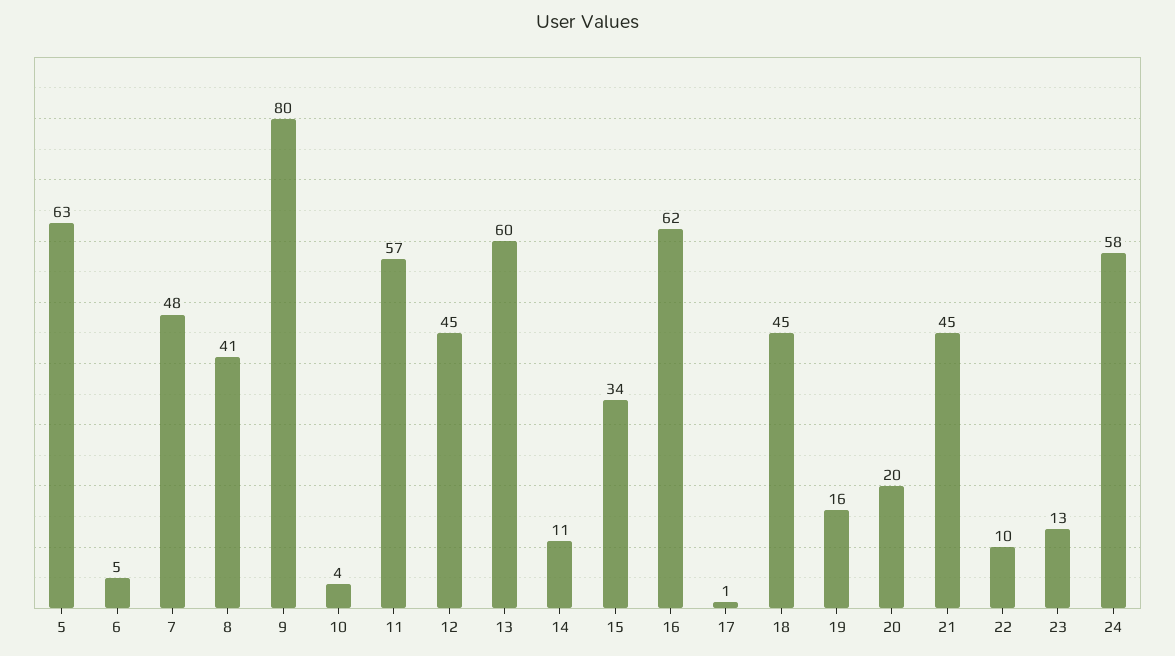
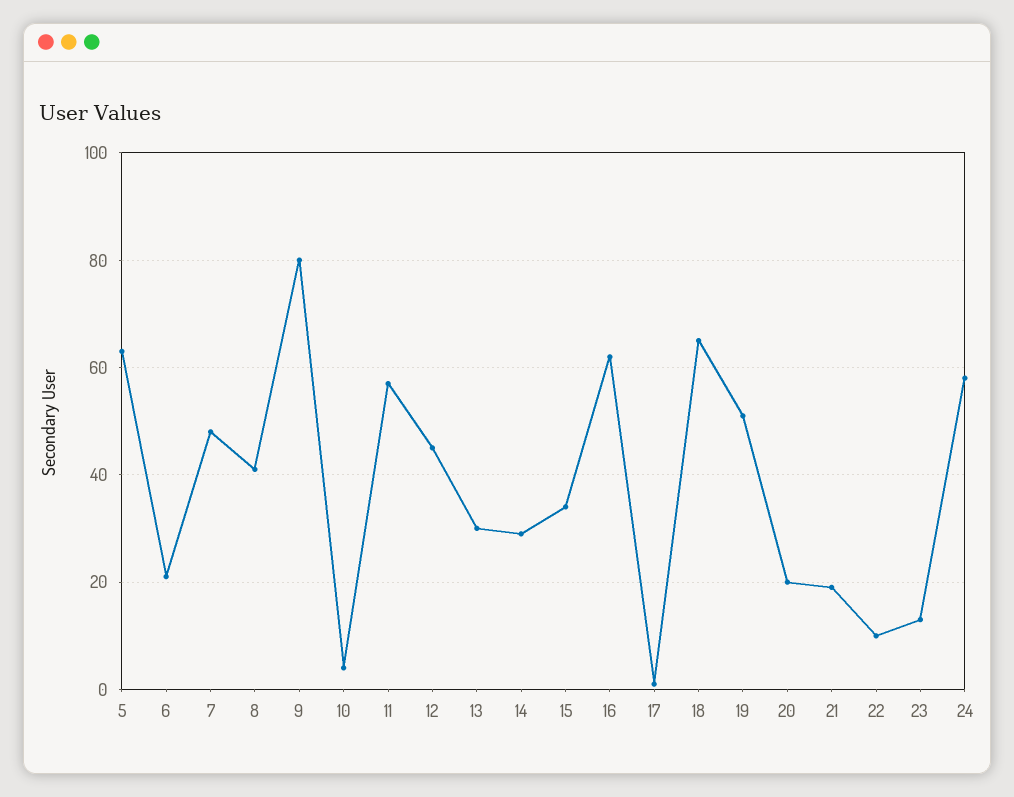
6: 5 -> 20
13: 60 -> 30
14: 11 -> 30
18: 45 -> 65
19: 16 -> 50
21: 45 -> 20

